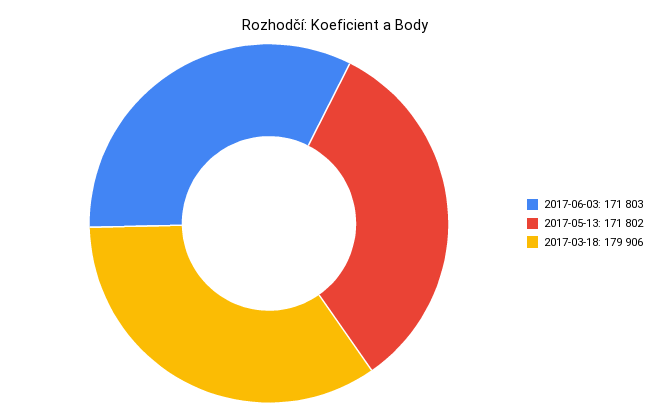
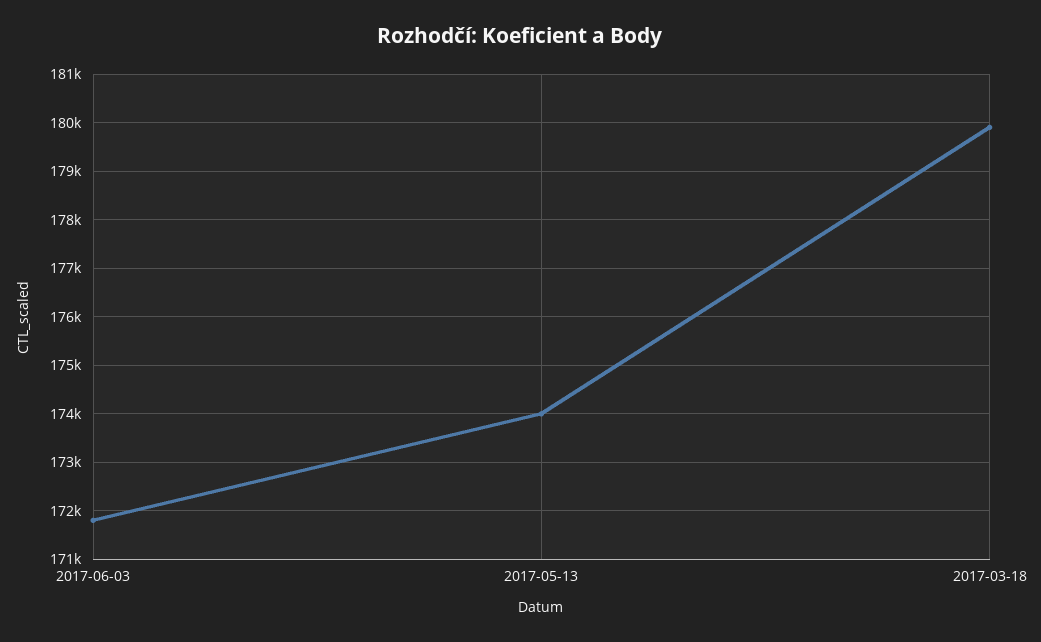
2017-05-13: 171802 -> 174000

